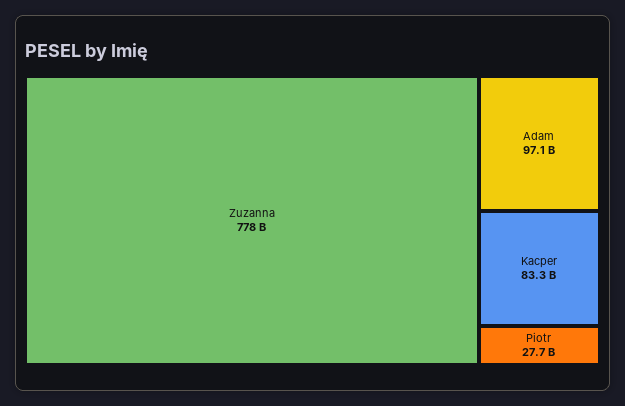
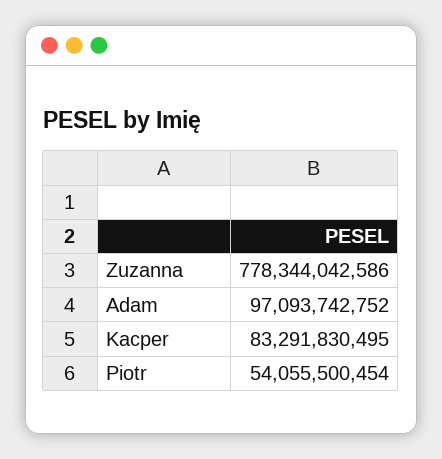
Piotr: 27700000000 -> 54055500454

